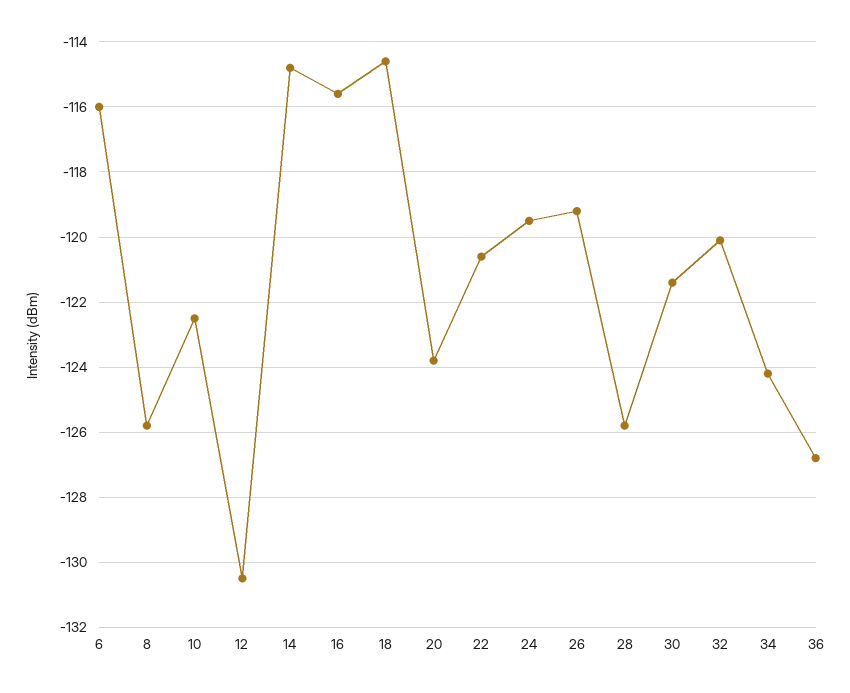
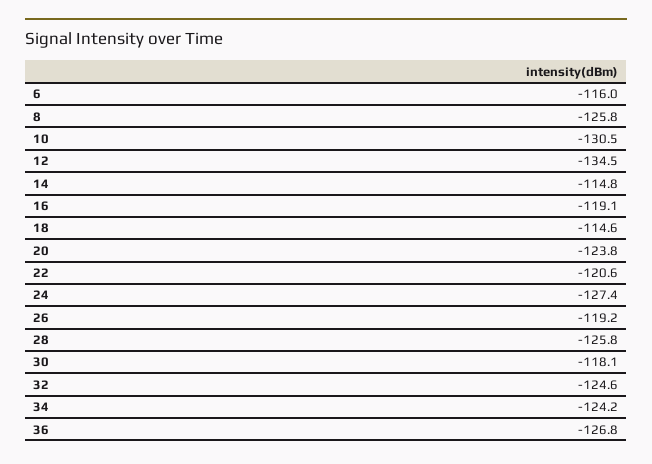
10: -122.5 -> -130.5
12: -130.5 -> -134.5
16: -115.5 -> -119.1
24: -119.5 -> -127.4
30: -121.5 -> -118.1
32: -120 -> -124.6

